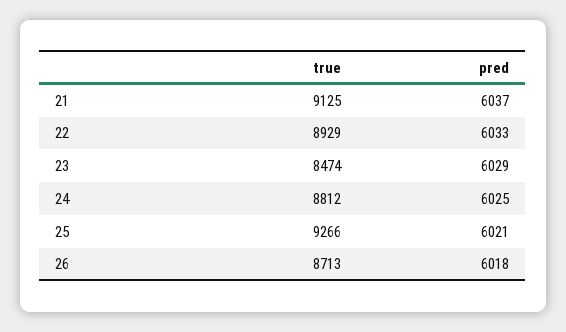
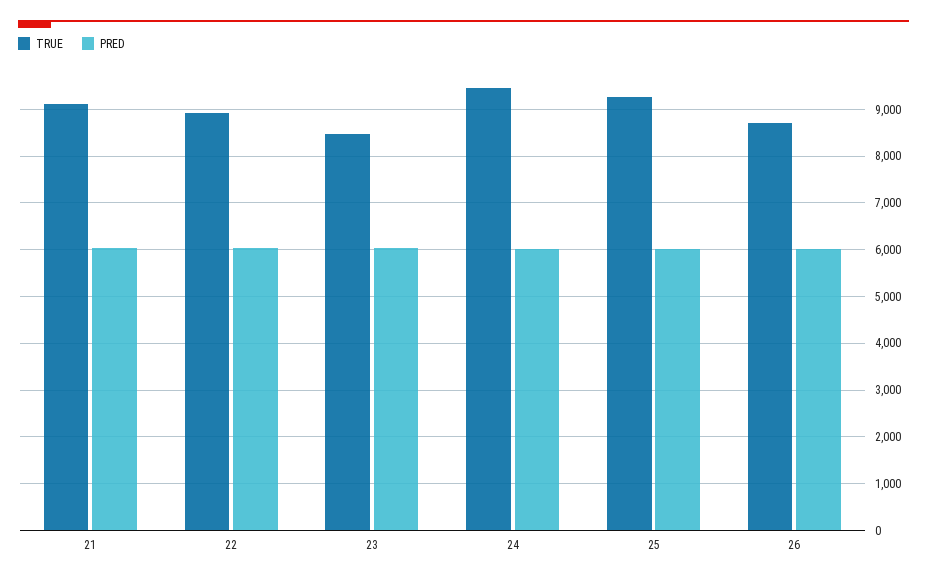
true, 24: 8812 -> 9400

